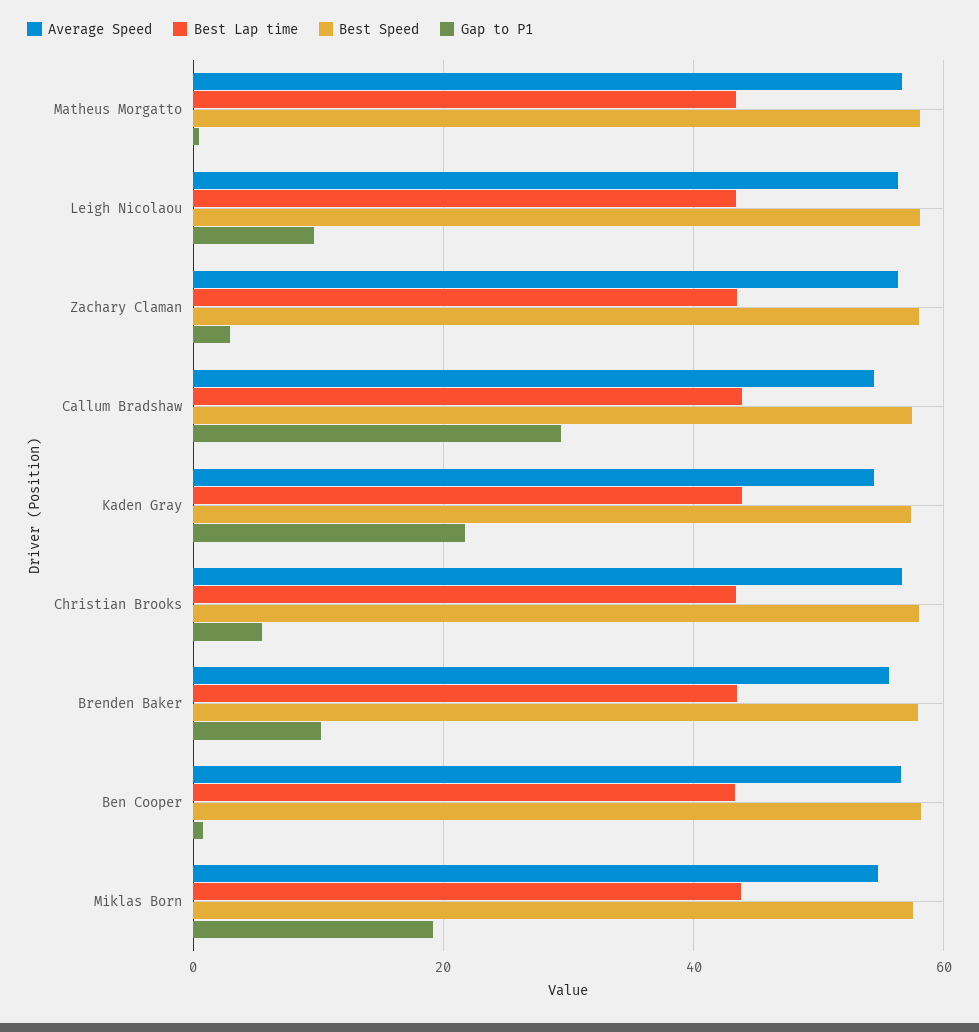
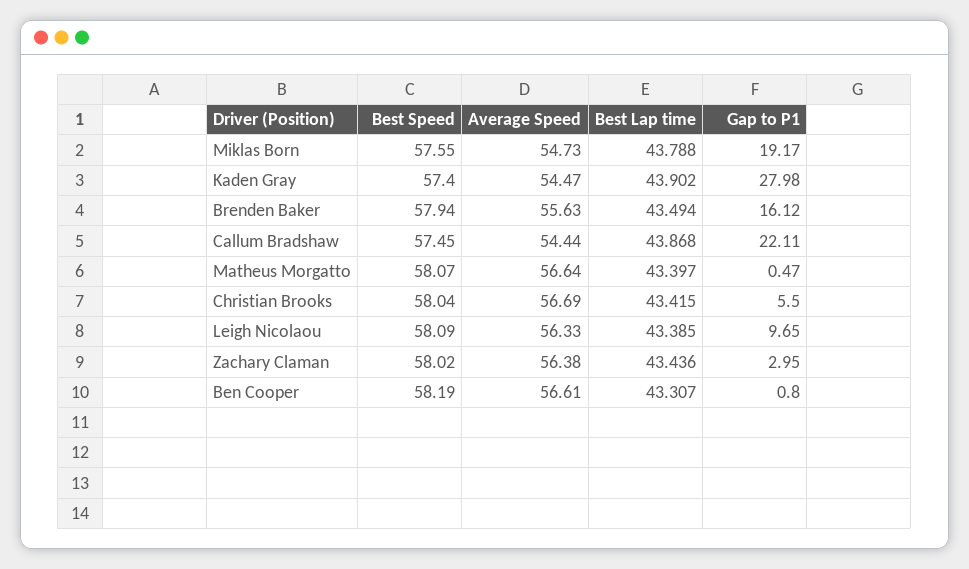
Gap to P1, Callum Bradshaw: 30 -> 22.11
Gap to P1, Kaden Gray: 22 -> 27.98
Gap to P1, Brenden Baker: 10 -> 16.12

